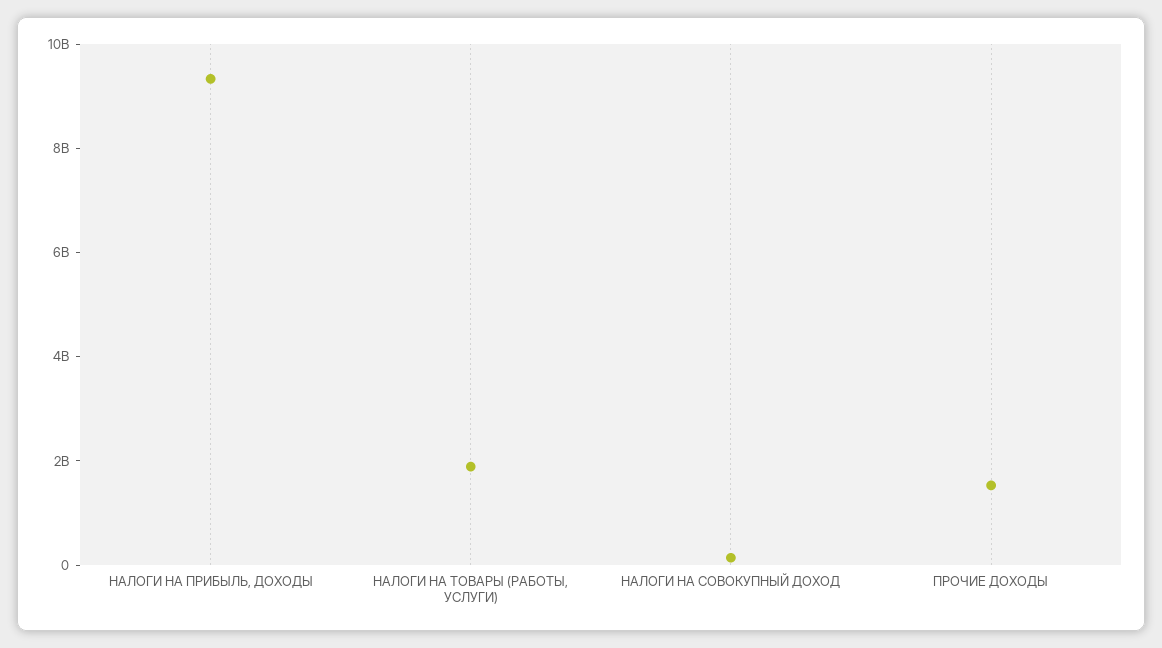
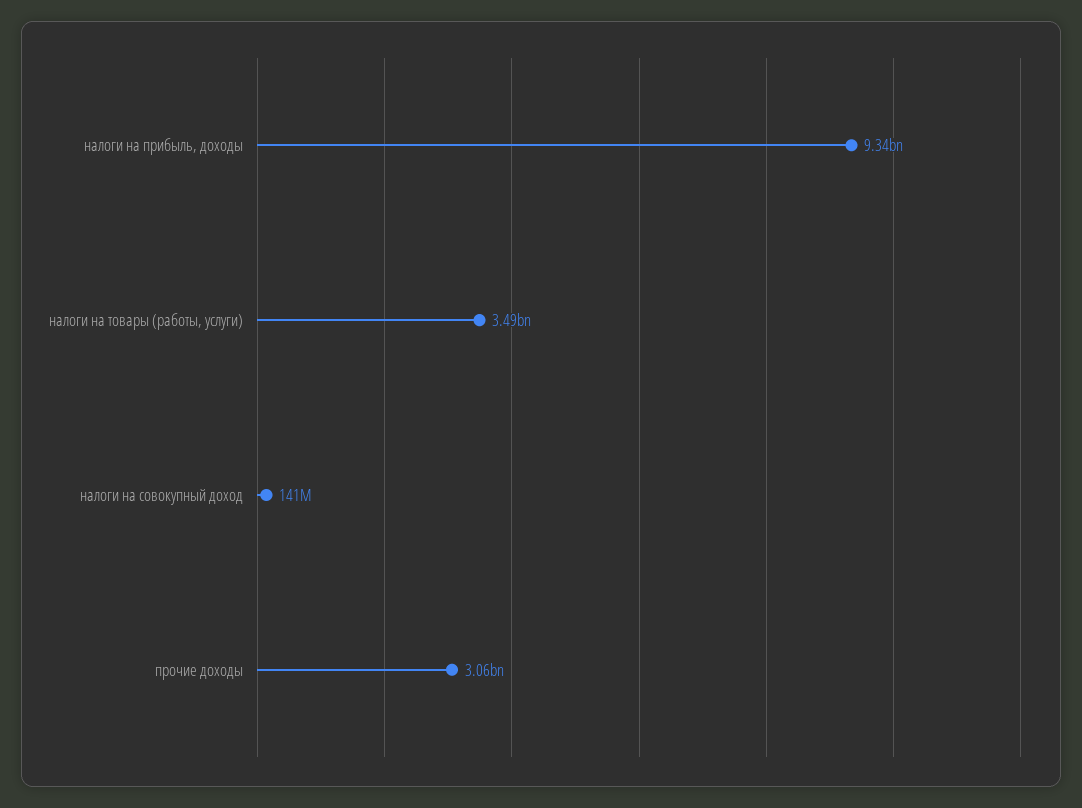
НАЛОГИ НА ТОВАРЫ (РАБОТЫ, УСЛУГИ): 2000000000 -> 3490000000
ПРОЧИЕ ДОХОДЫ: 1500000000 -> 3060000000

